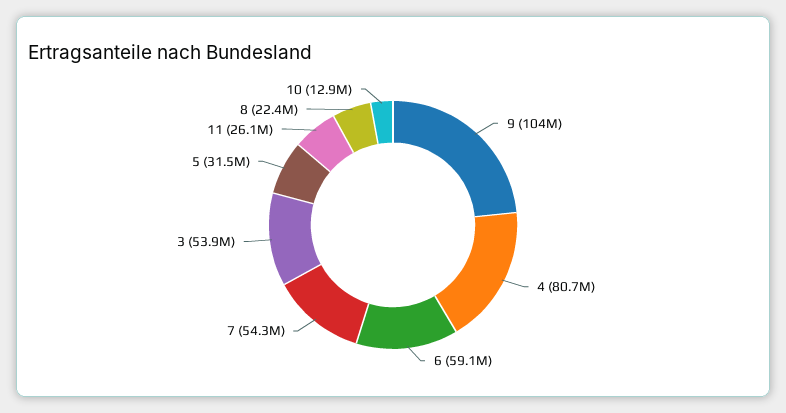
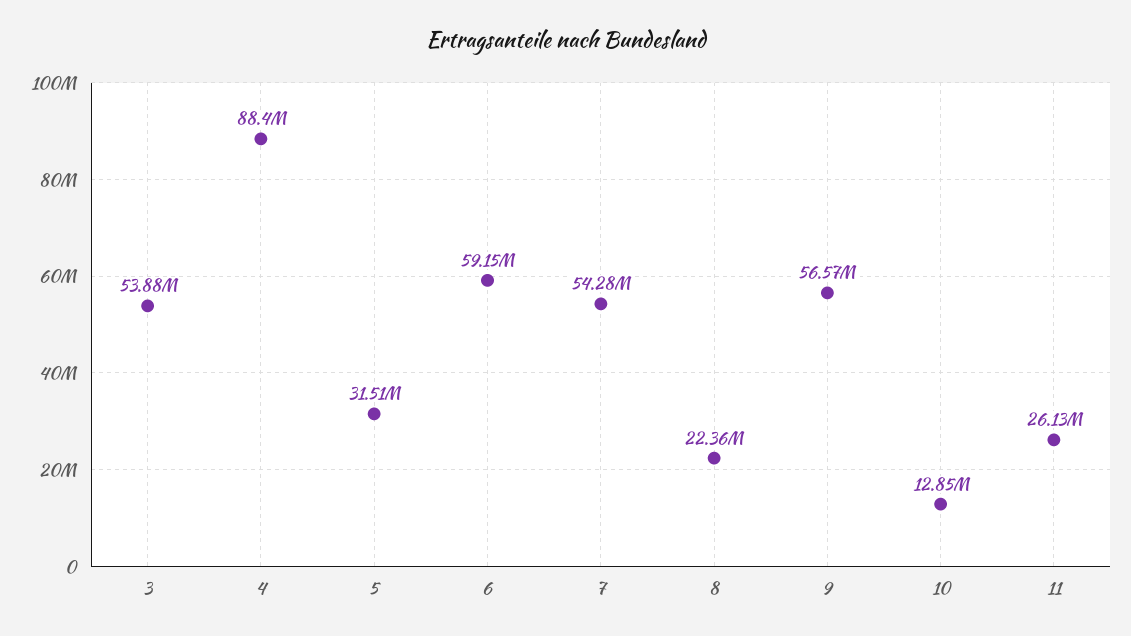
9: 104000000 -> 56570000
4: 80700000 -> 88400000

